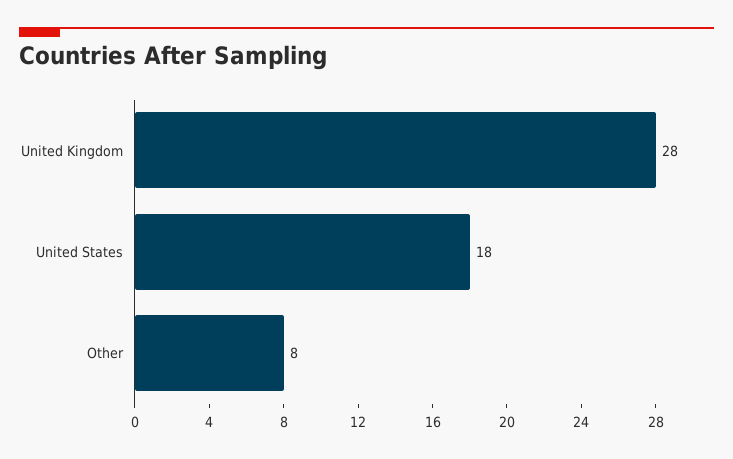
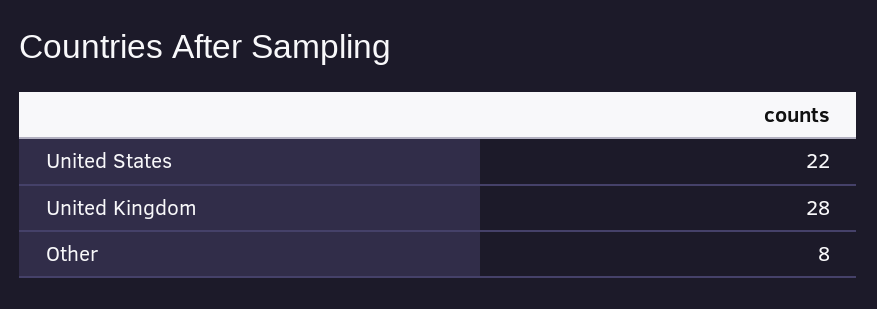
United States: 18 -> 22

